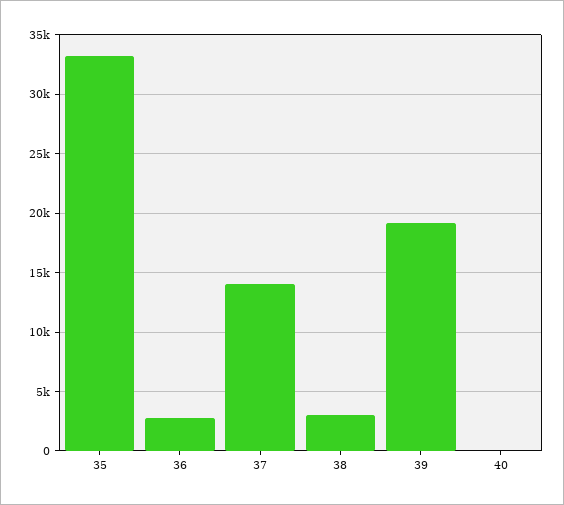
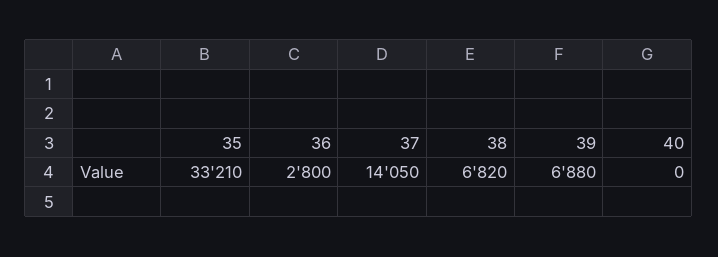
38: 3000 -> 6820
39: 19000 -> 6880

